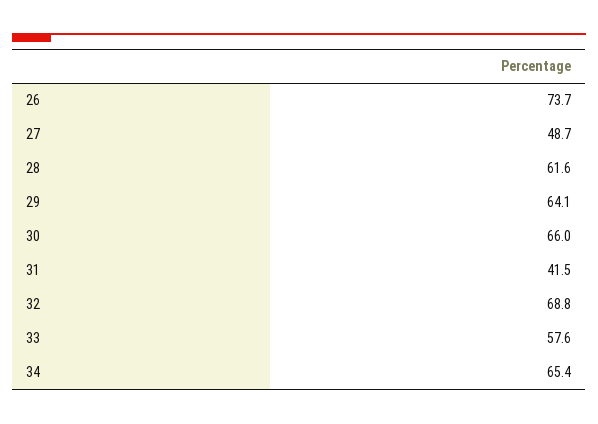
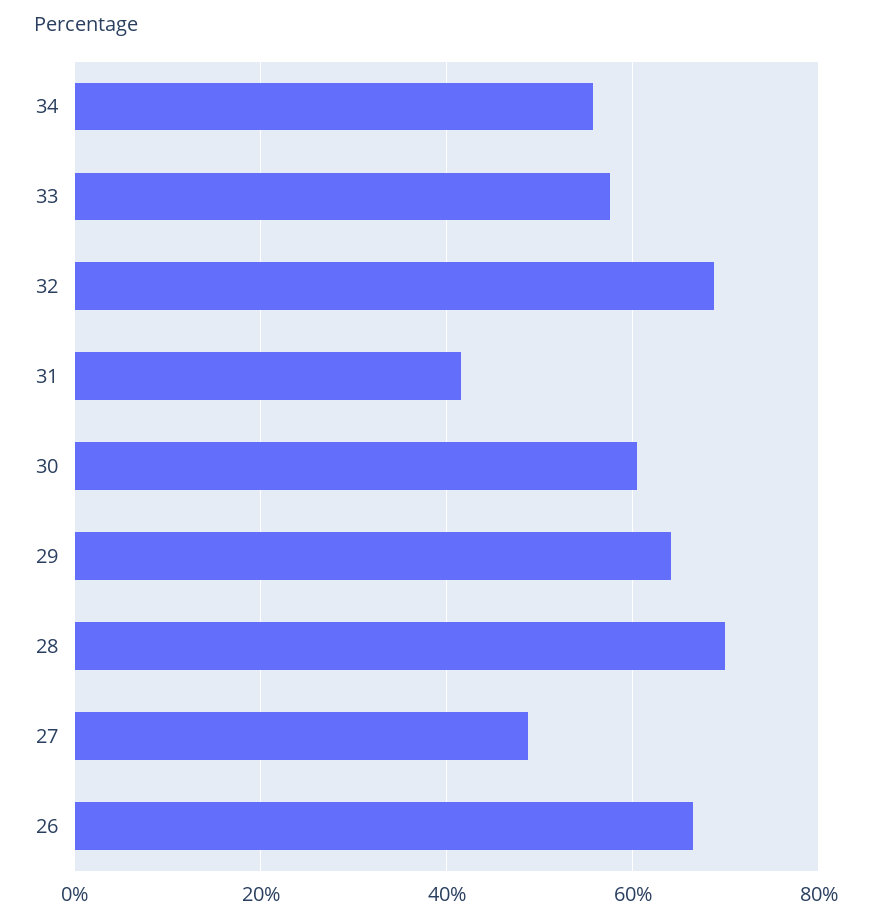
26: 73.7 -> 66
28: 61.6 -> 70
30: 66 -> 60
34: 65.4 -> 56

